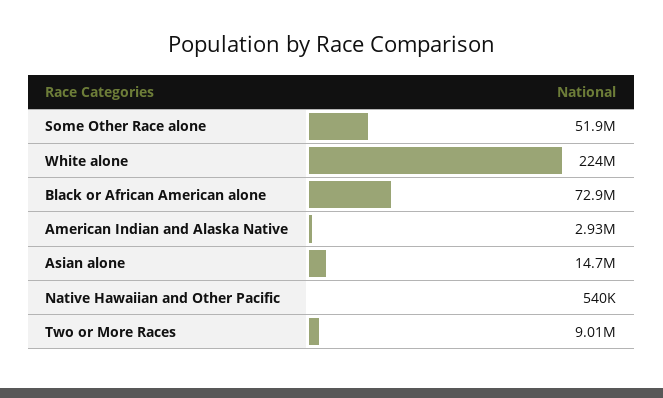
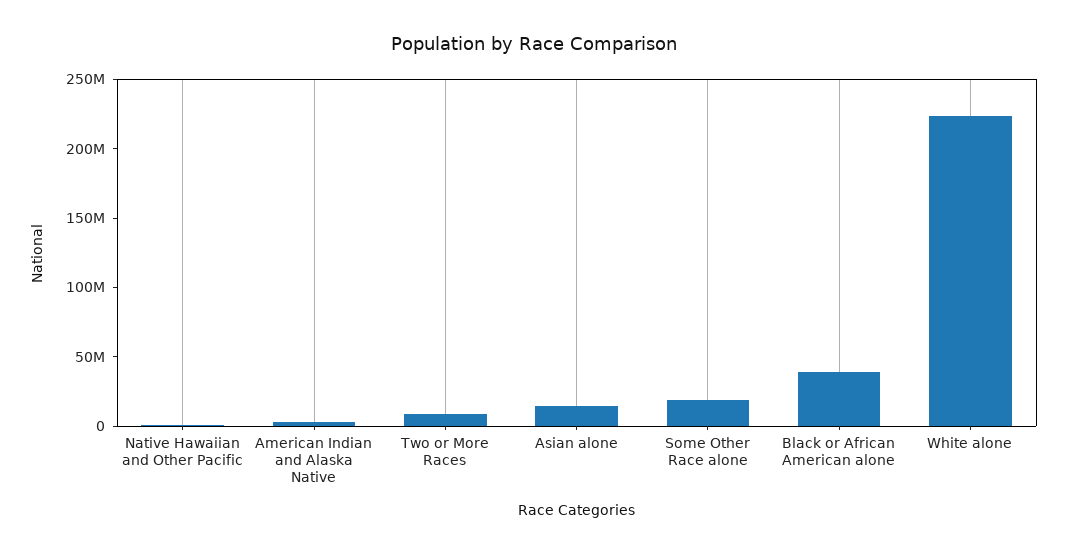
Some Other Race alone: 51900000 -> 20000000
Black or African American alone: 72900000 -> 40000000

